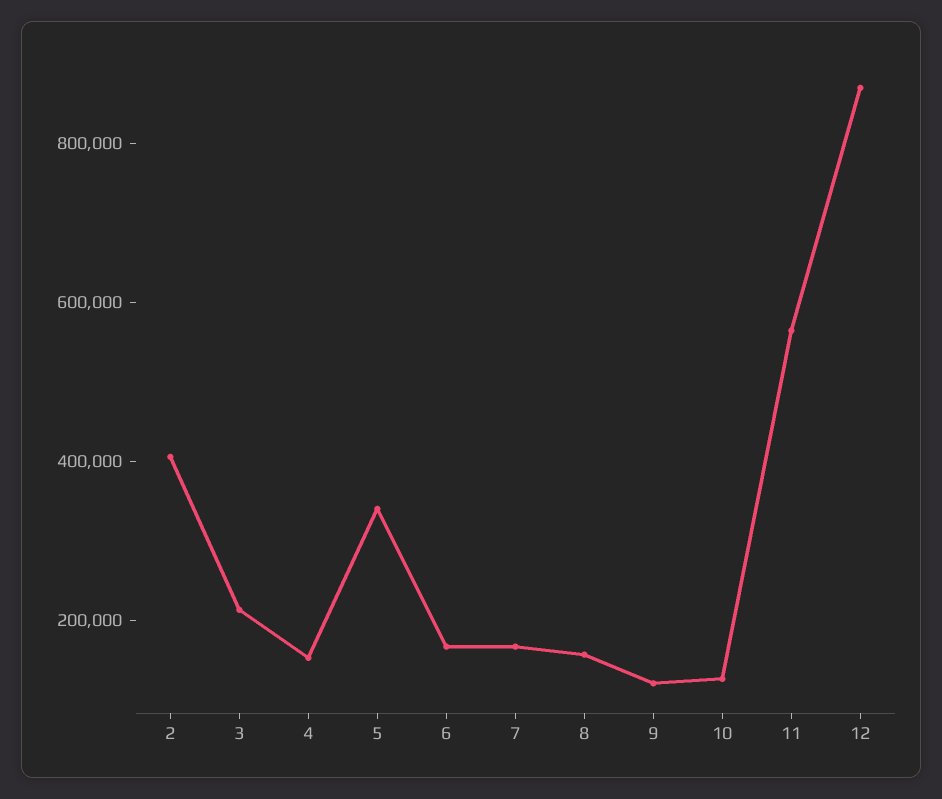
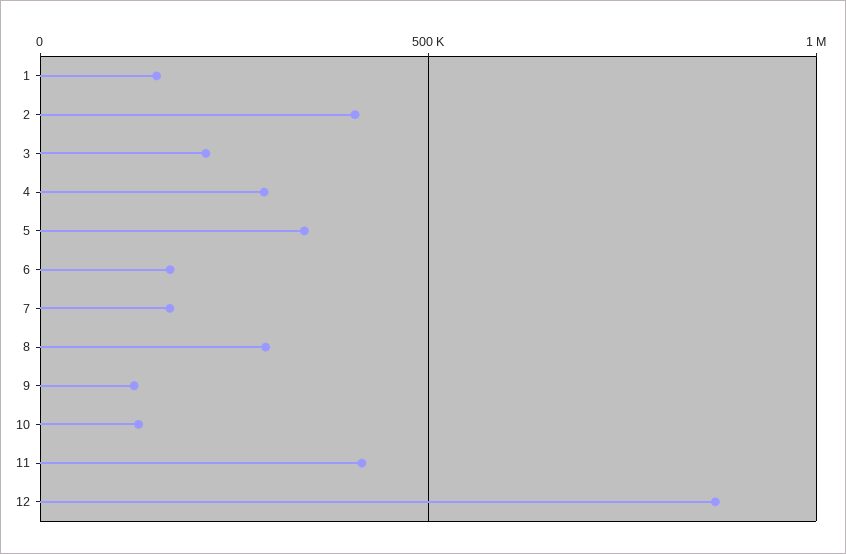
4: 150000 -> 300000
8: 150000 -> 300000
11: 550000 -> 400000
1: none -> 150000

